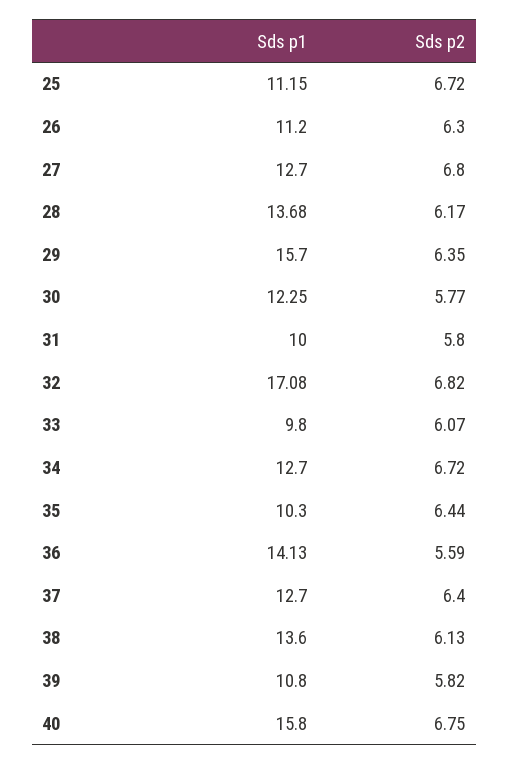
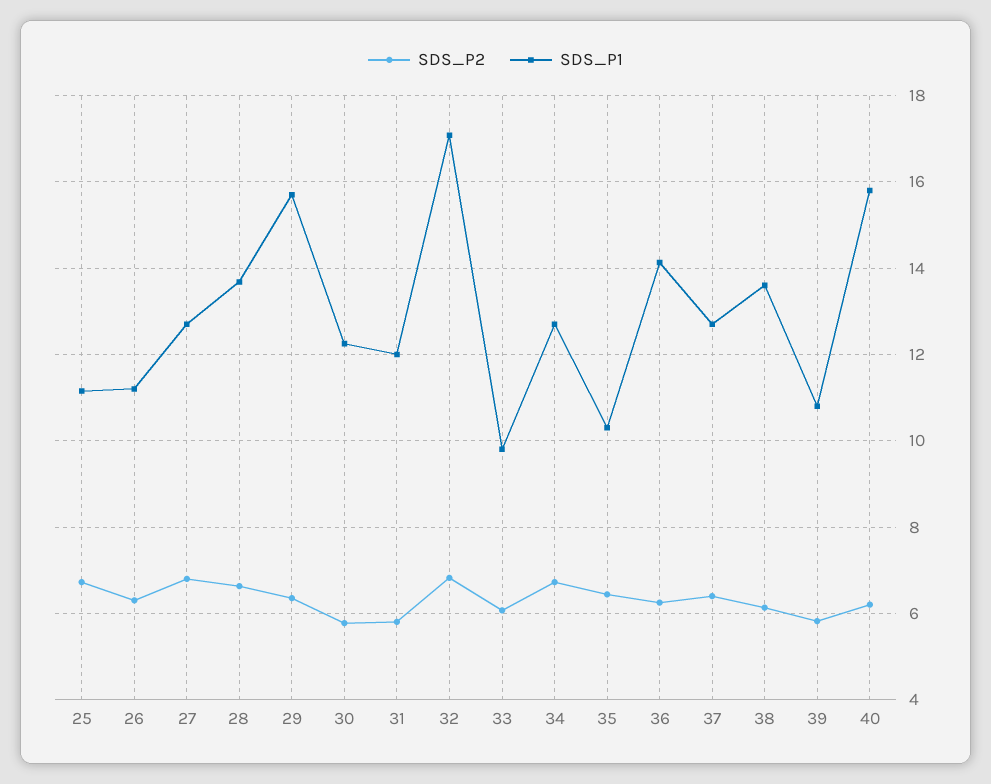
Sds p2, 28: 6.17 -> 6.6
Sds p1, 31: 10 -> 12
Sds p2, 36: 5.59 -> 6.2
Sds p2, 40: 6.75 -> 6.2

